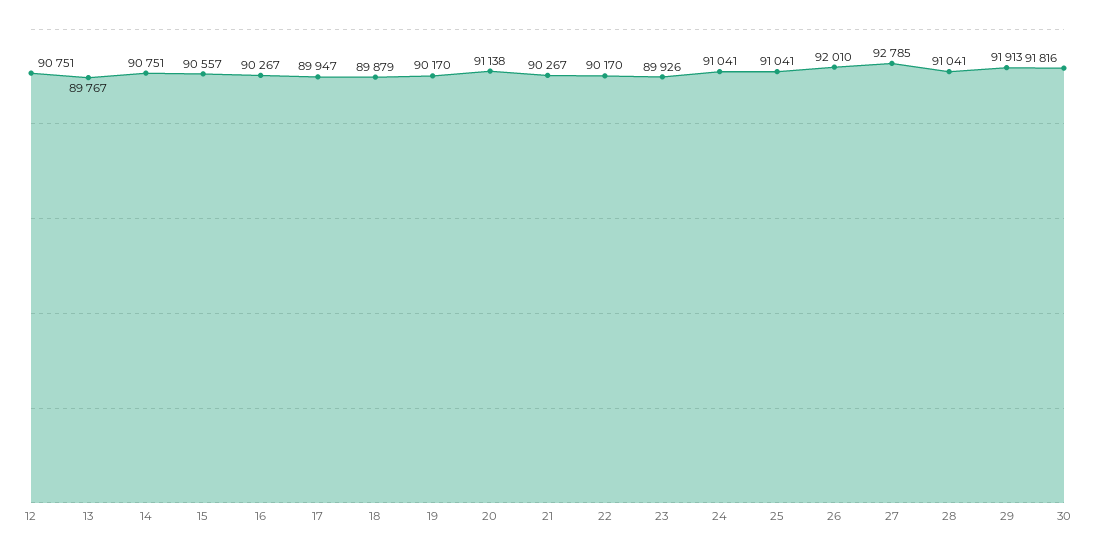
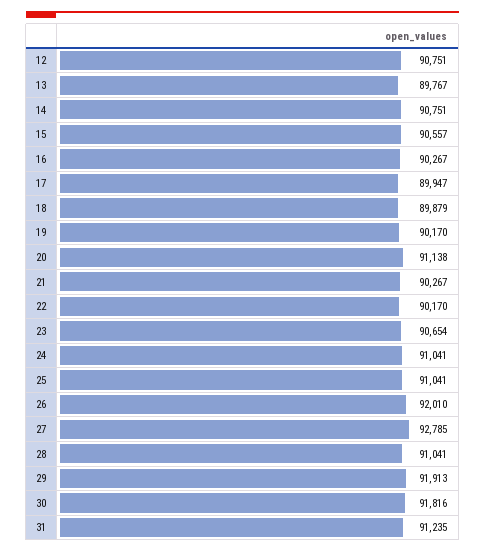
23: 89926 -> 90654
31: none -> 91235

